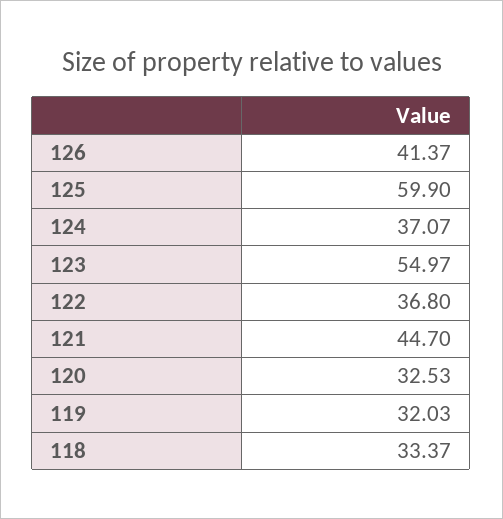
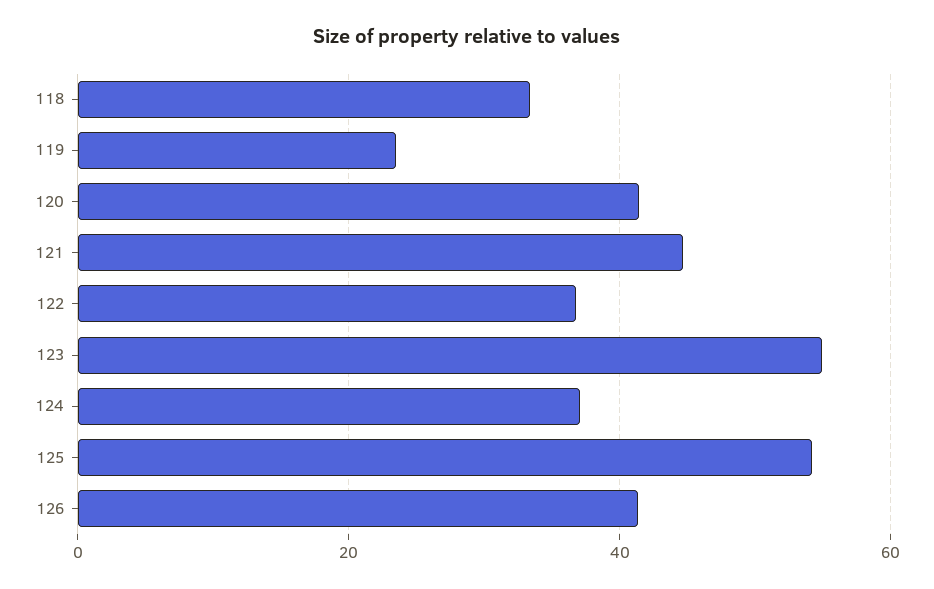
125: 59.9 -> 54
120: 32.53 -> 42
119: 32.03 -> 24

